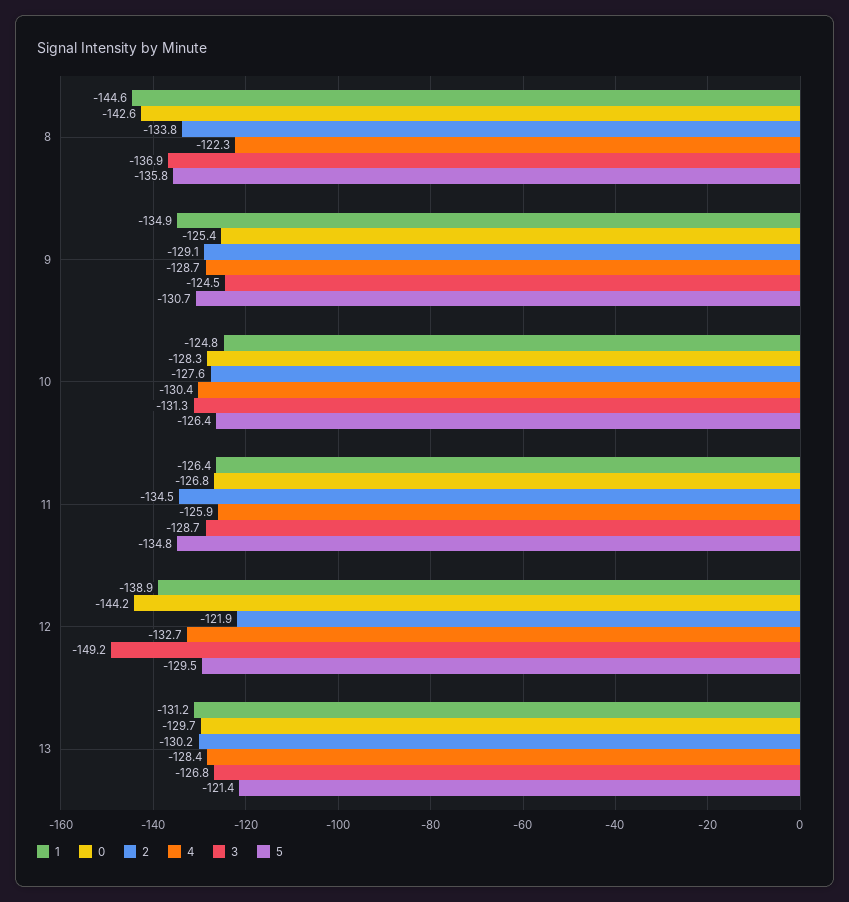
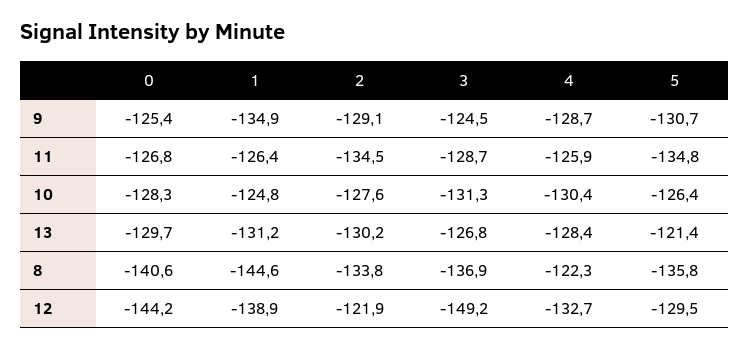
0, 8: -142.6 -> -140.6

